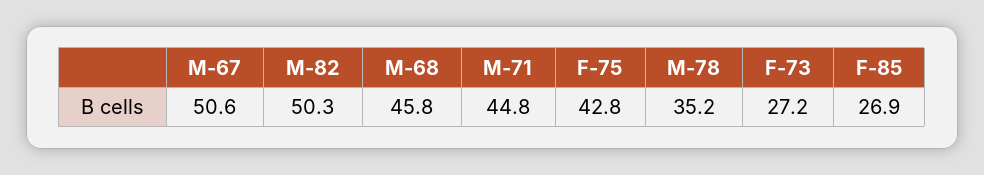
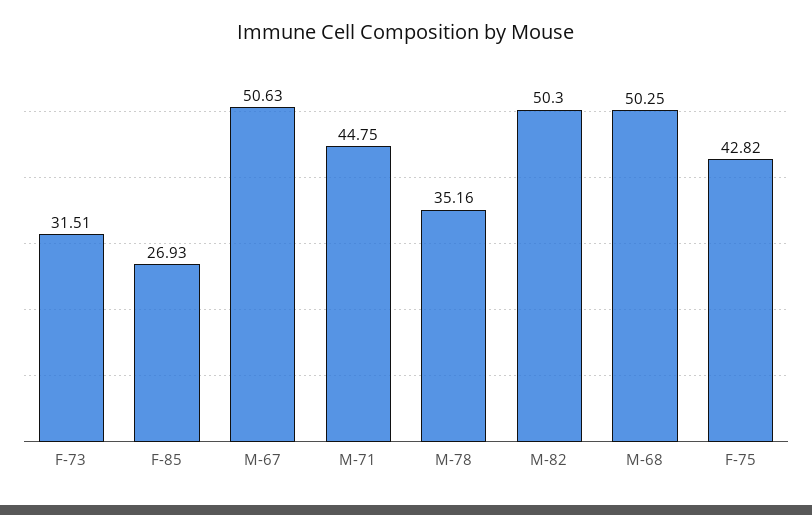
M-68: 45.8 -> 50.25
F-73: 27.2 -> 31.51

